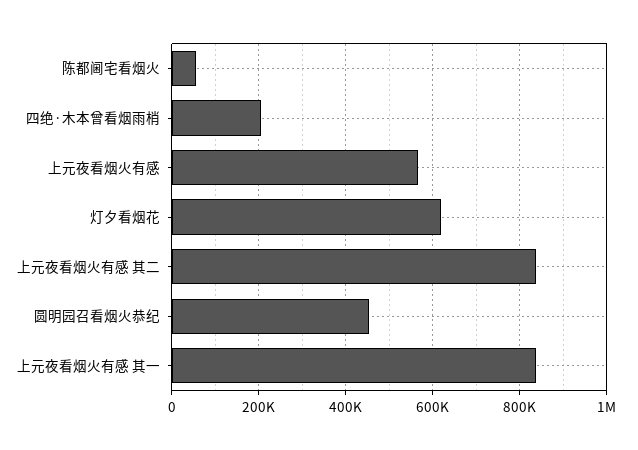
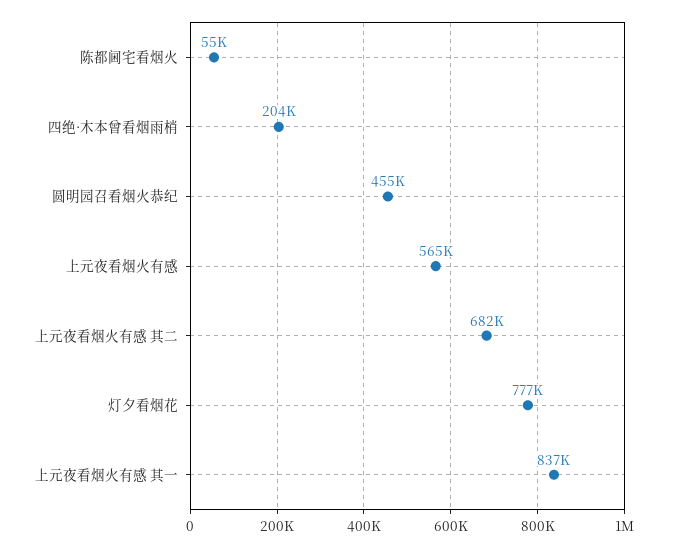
灯夕看烟花: 620000 -> 777000
上元夜看烟火有感 其二: 840000 -> 682000

